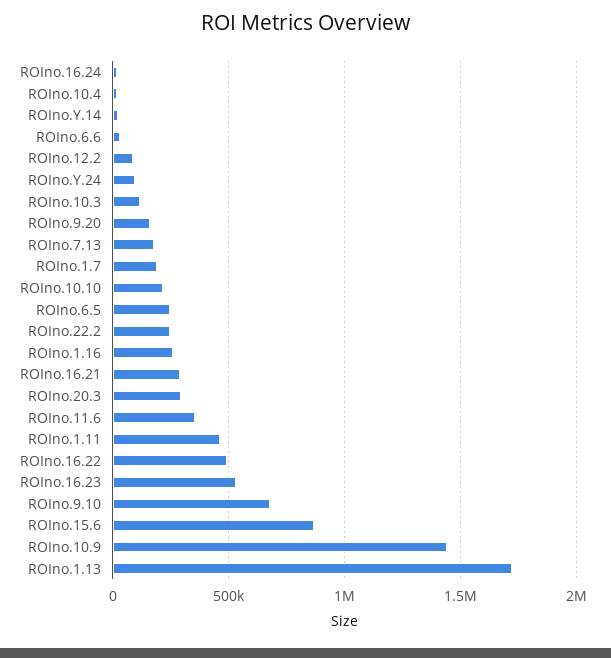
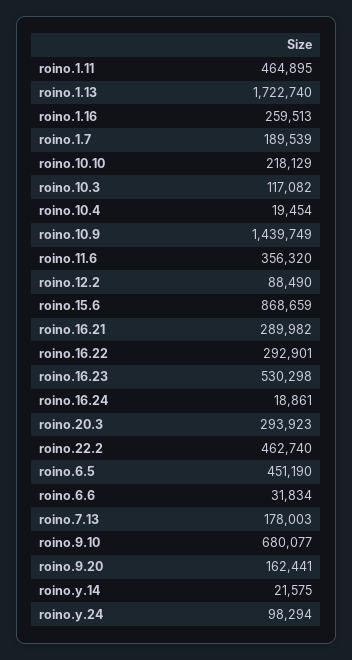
ROIno.6.5: 250000 -> 451190
ROIno.22.2: 250000 -> 462740
ROIno.16.22: 500000 -> 292901

